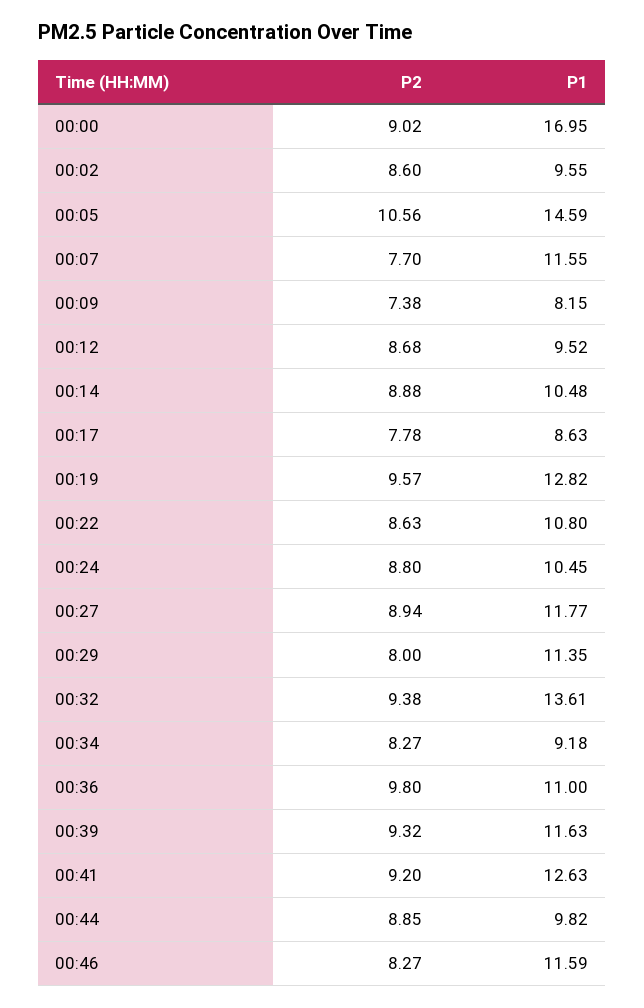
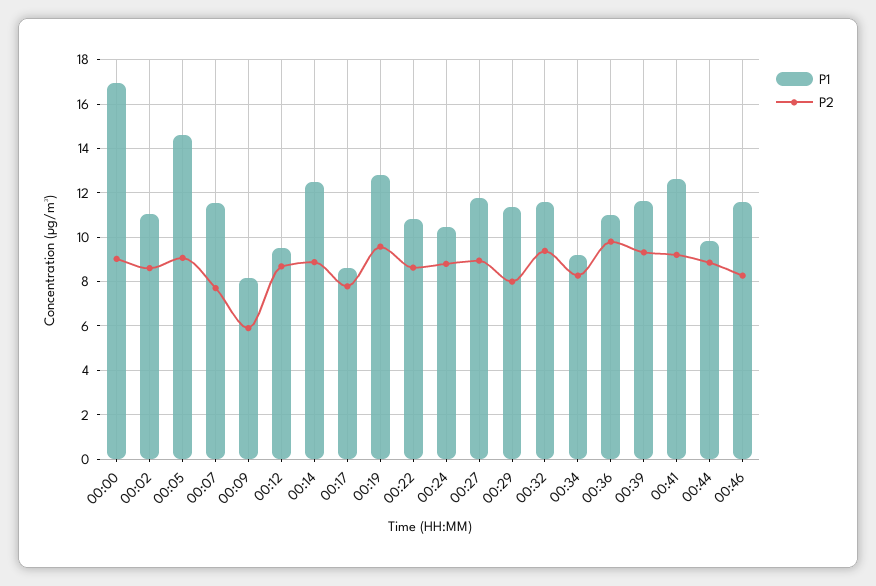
P1, 00:02: 9.55 -> 11
P2, 00:05: 10.56 -> 9
P2, 00:09: 7.38 -> 6
P1, 00:14: 10.48 -> 12.5
P1, 00:32: 13.61 -> 11.5

